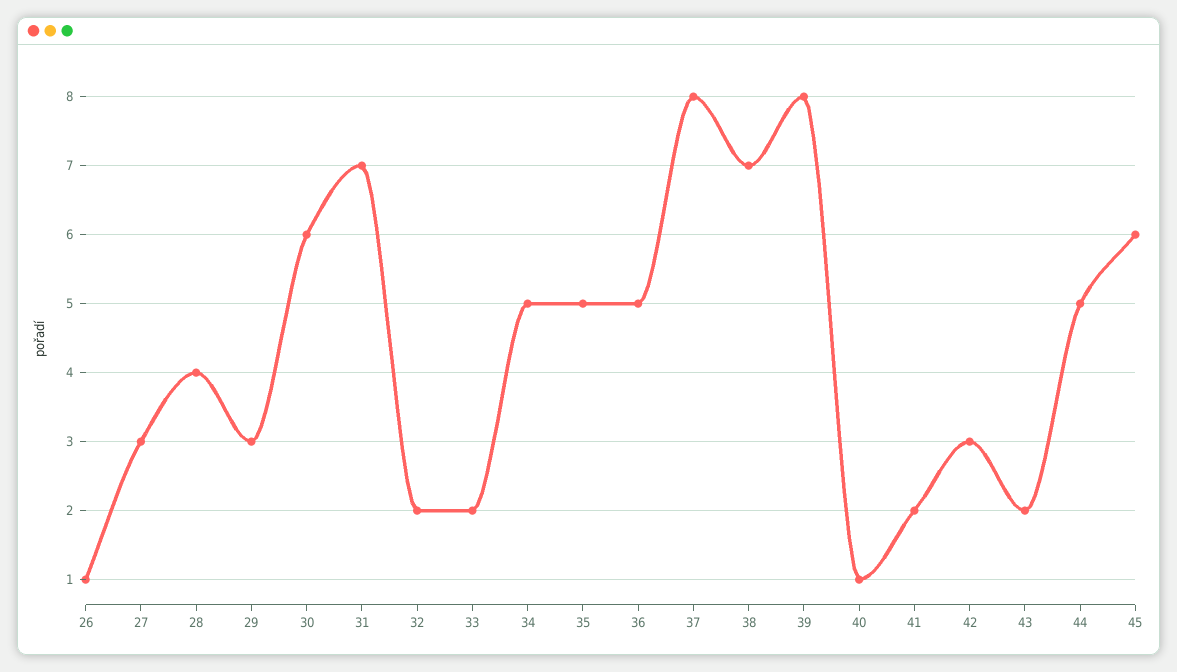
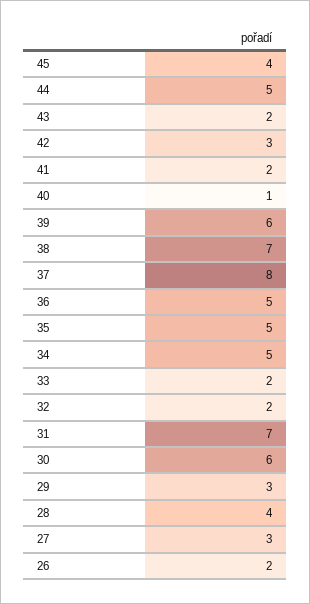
26: 1 -> 2
39: 8 -> 6
45: 6 -> 4

